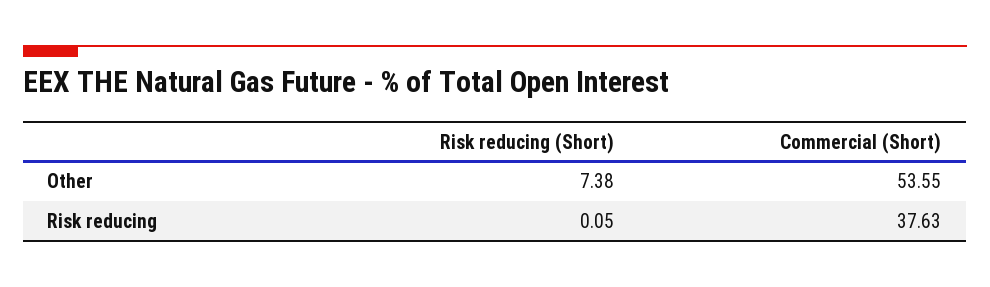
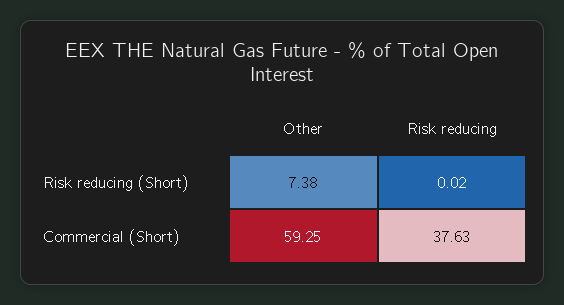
Commercial (Short), Other: 53.55 -> 59.25
Risk reducing (Short), Risk reducing: 0.05 -> 0.02

